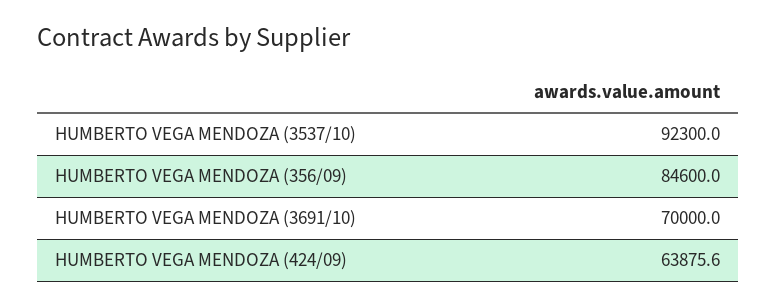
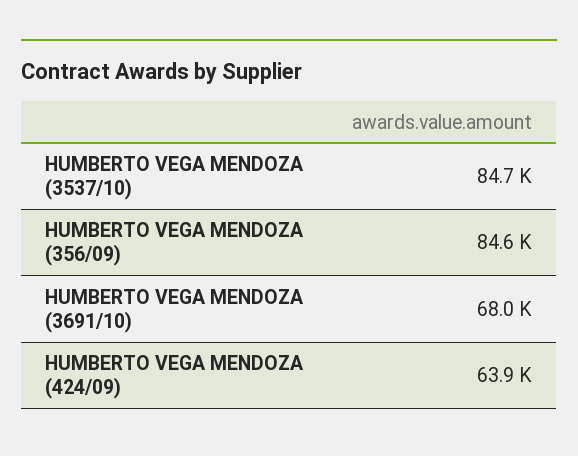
HUMBERTO VEGA MENDOZA (3537/10): 92300 -> 84700
HUMBERTO VEGA MENDOZA (3691/10): 70000 -> 68000

